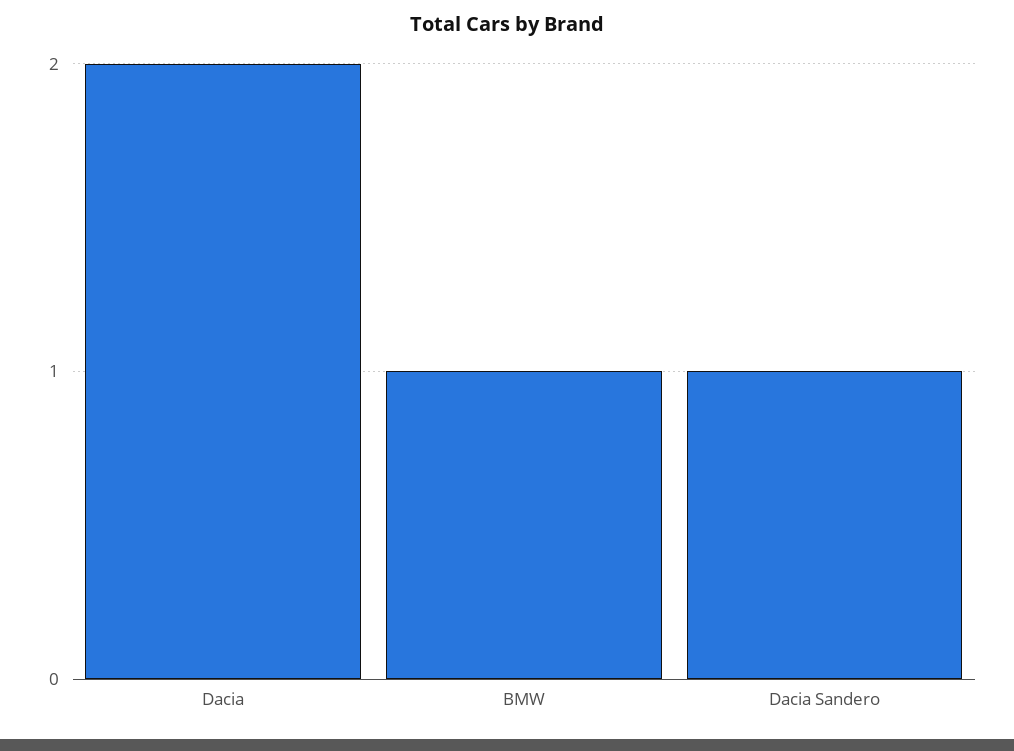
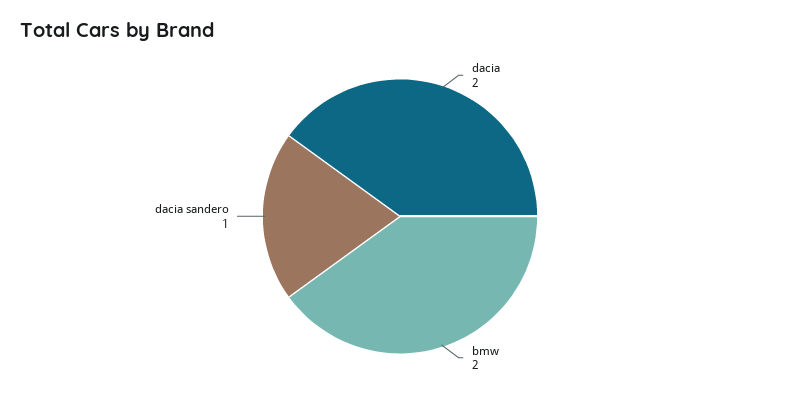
BMW: 1 -> 2

